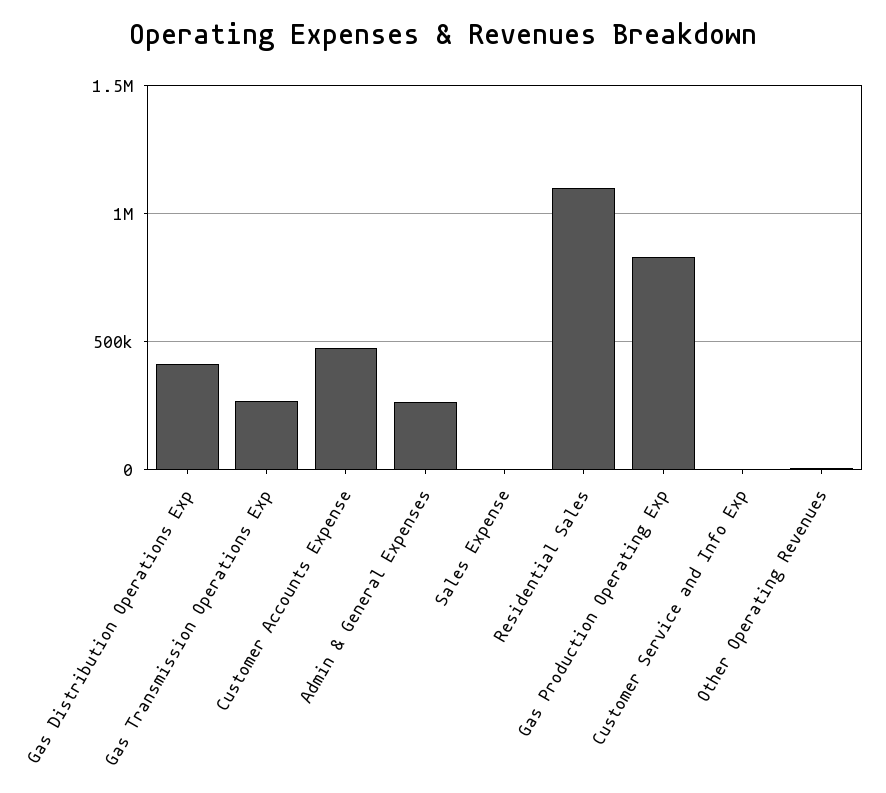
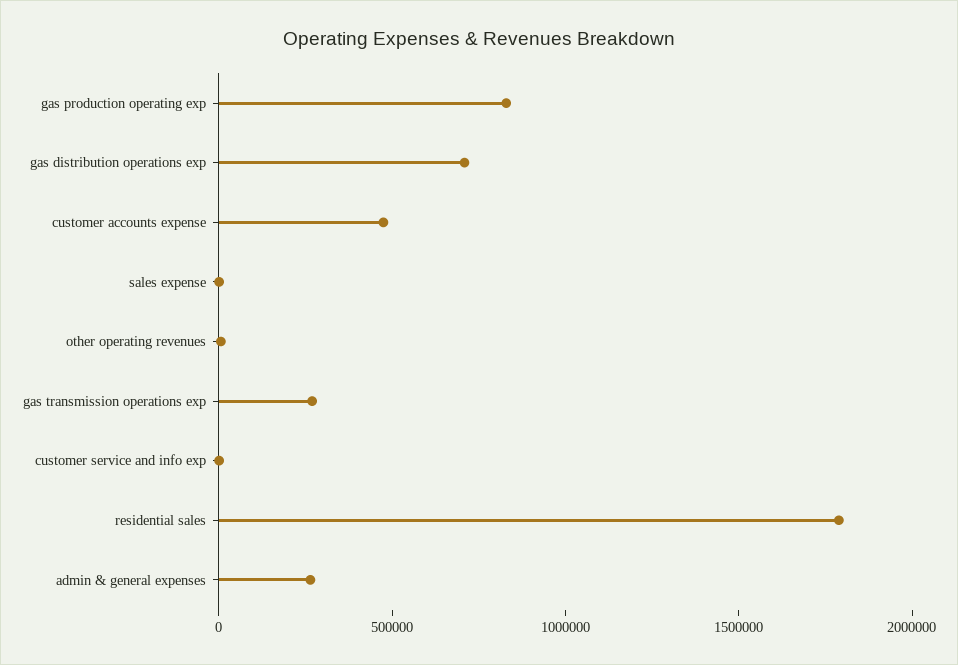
Gas Distribution Operations Exp: 400000 -> 700000
Residential Sales: 1100000 -> 1800000

